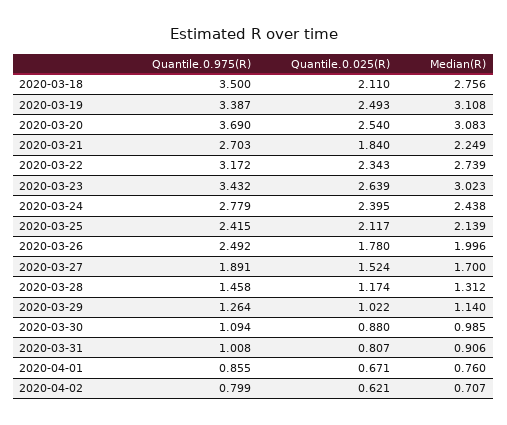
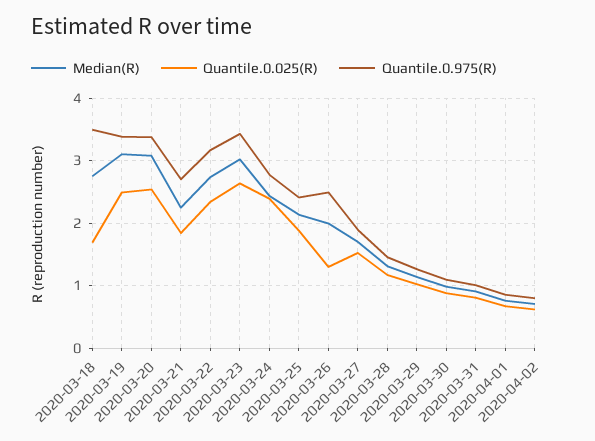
Quantile.0.025(R), 2020-03-18: 2.11 -> 1.7
Quantile.0.975(R), 2020-03-20: 3.69 -> 3.4
Quantile.0.025(R), 2020-03-25: 2.117 -> 1.9
Quantile.0.025(R), 2020-03-26: 1.78 -> 1.3

